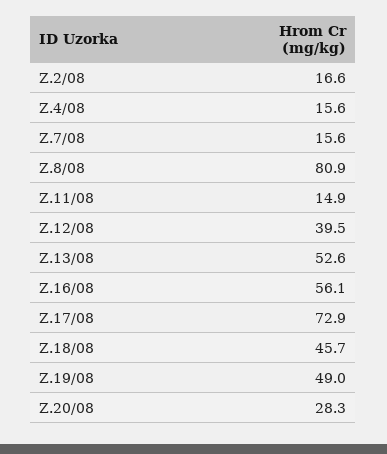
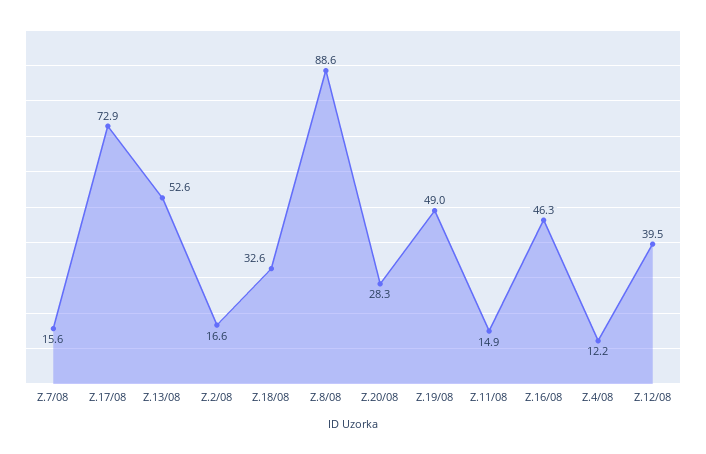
Z.4/08: 15.6 -> 12.2
Z.8/08: 80.9 -> 88.6
Z.16/08: 56.1 -> 46.3
Z.18/08: 45.7 -> 32.6

